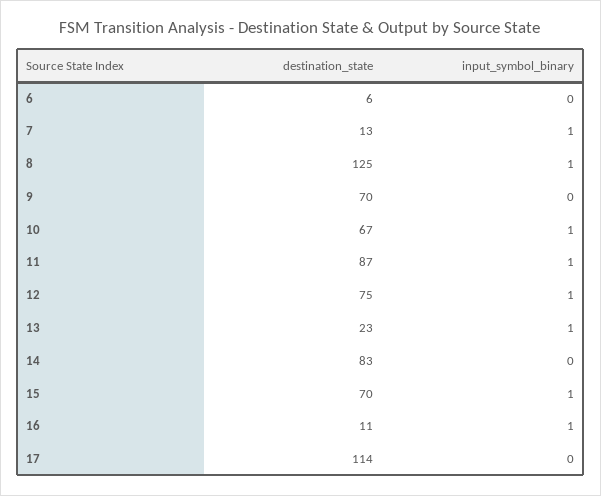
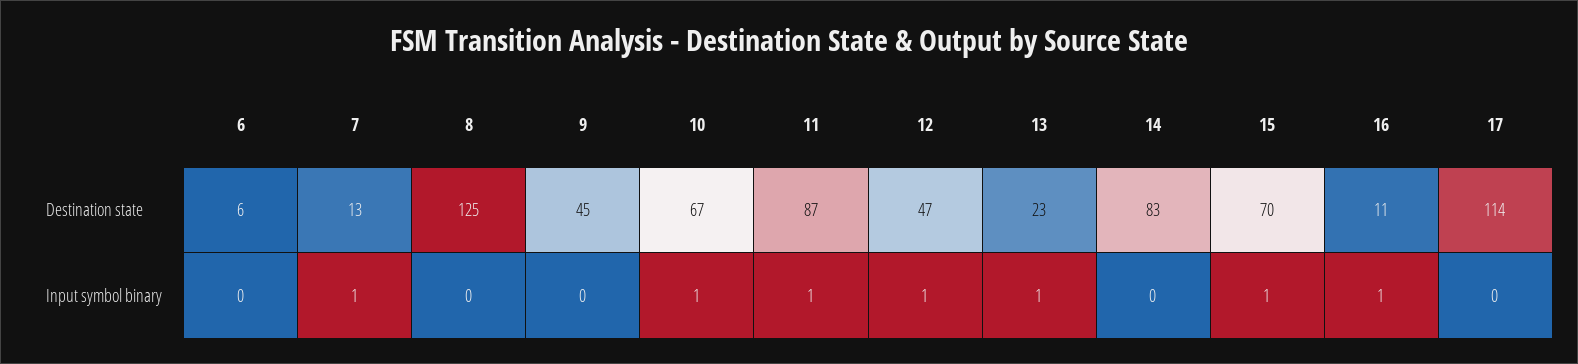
input_symbol_binary, 8: 1 -> 0
destination_state, 9: 70 -> 45
destination_state, 12: 75 -> 47

